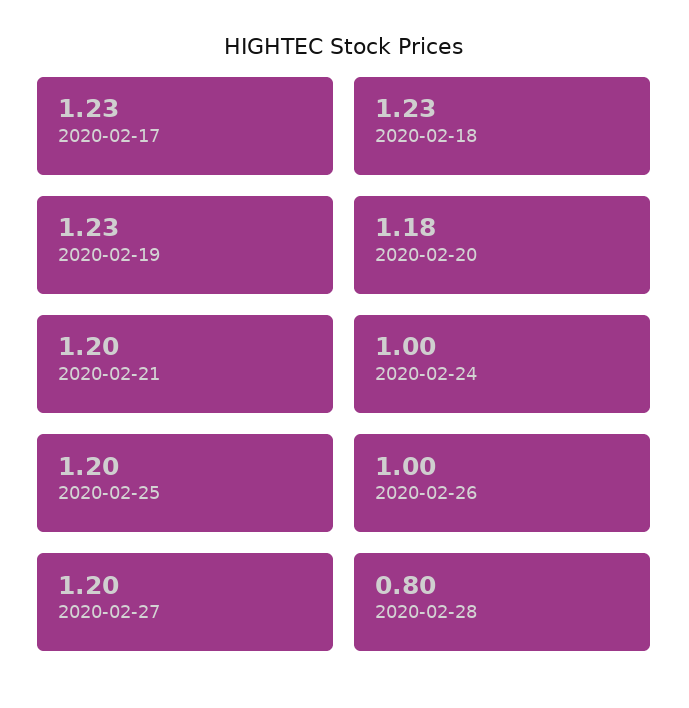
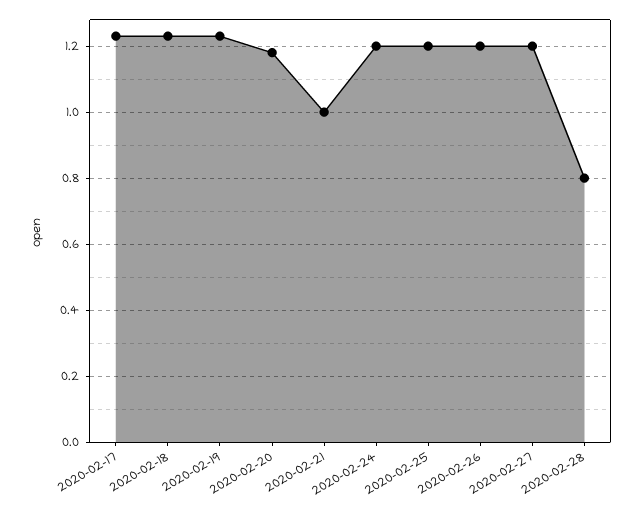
2020-02-21: 1.2 -> 1
2020-02-24: 1 -> 1.2
2020-02-26: 1 -> 1.2

